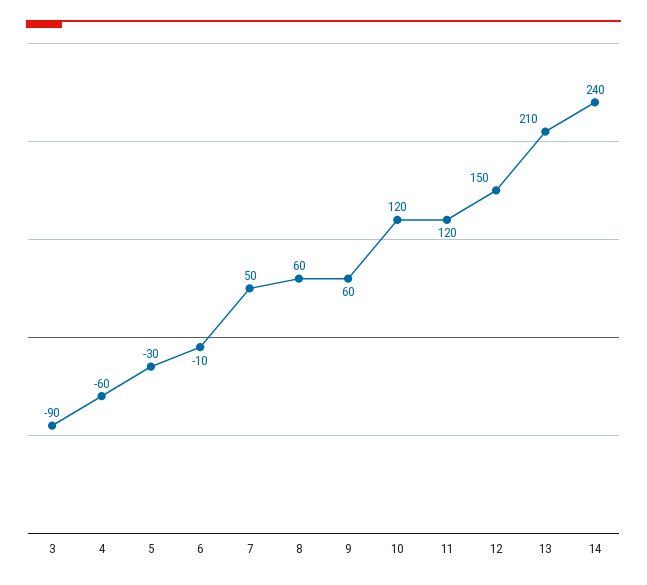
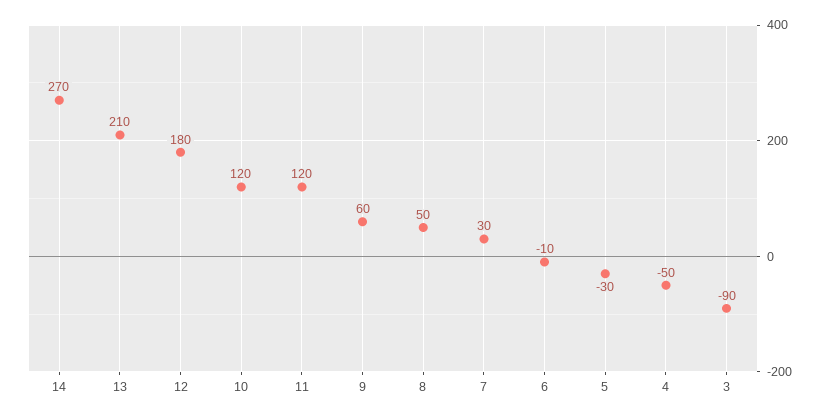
4: -60 -> -50
7: 50 -> 30
8: 60 -> 50
12: 150 -> 180
14: 240 -> 270

